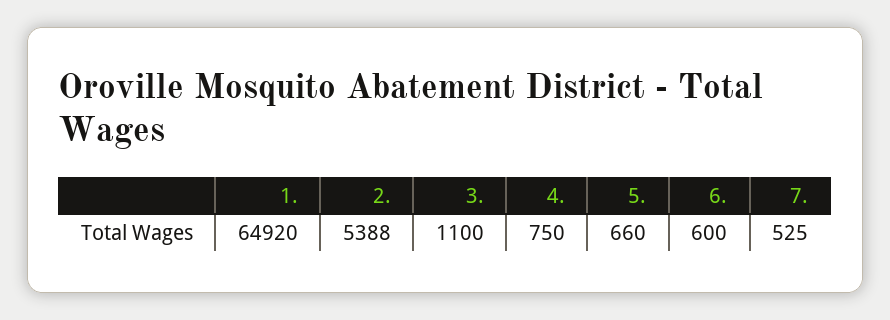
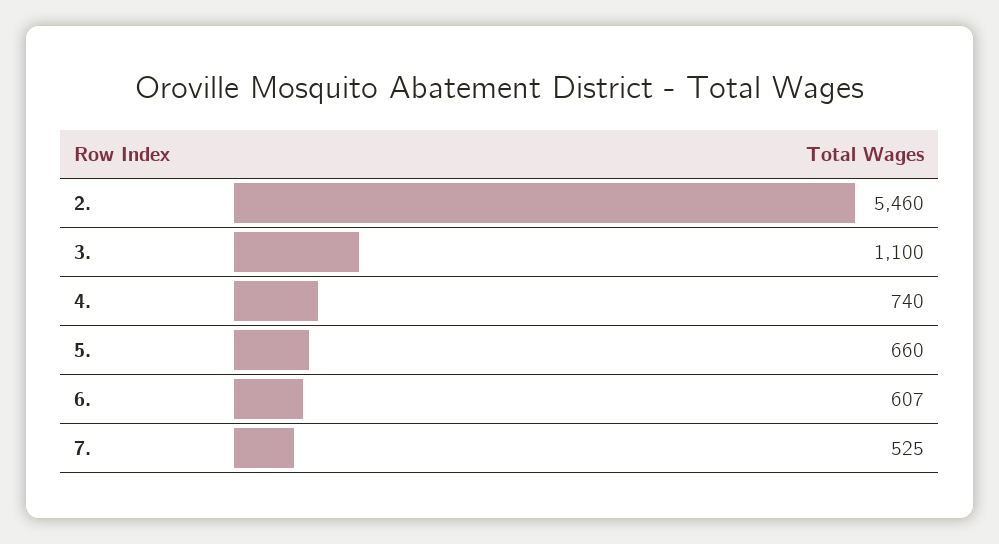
1.: 64920 -> none
2.: 5388 -> 5460
4.: 750 -> 740
6.: 600 -> 607

